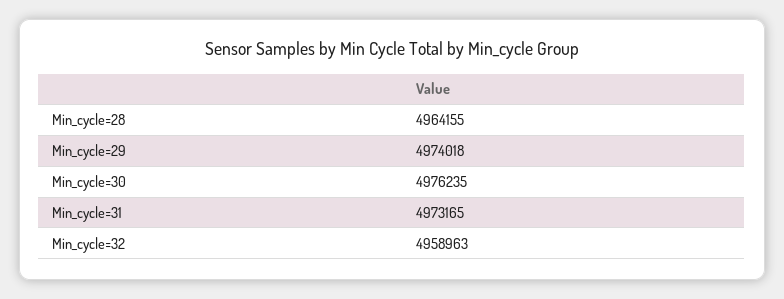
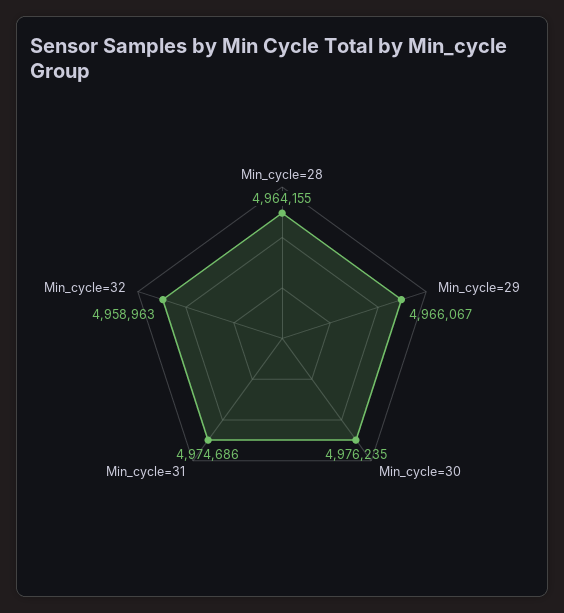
Min_cycle=29: 4974018 -> 4966067
Min_cycle=31: 4973165 -> 4974686

